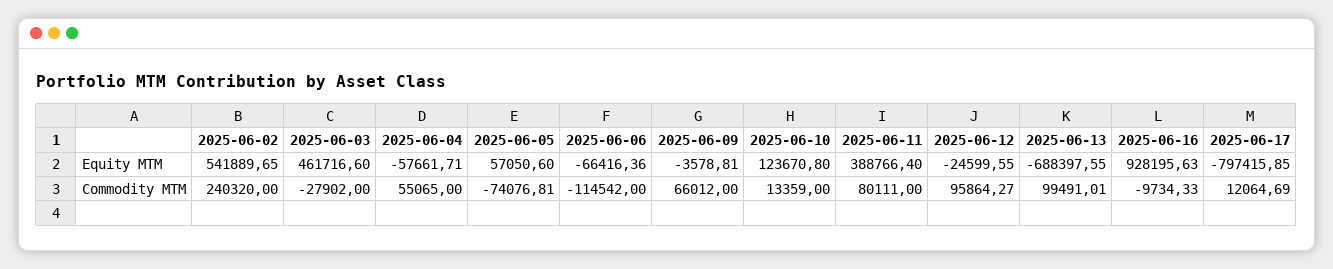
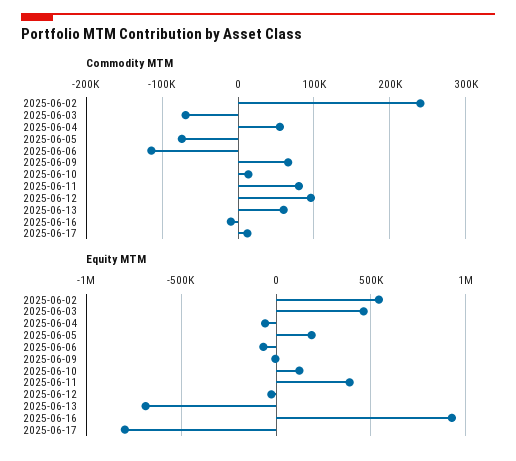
Equity MTM, 2025-06-05: 57050.6 -> 200000
Commodity MTM, 2025-06-03: -27902 -> -70000
Commodity MTM, 2025-06-13: 99491.01 -> 60000

